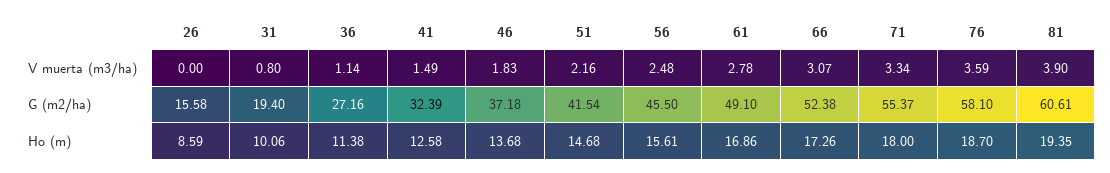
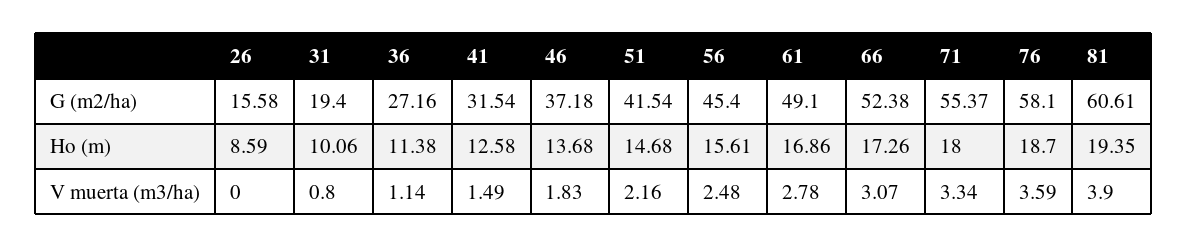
41, G (m2/ha): 32.39 -> 31.54
56, G (m2/ha): 45.5 -> 45.4

